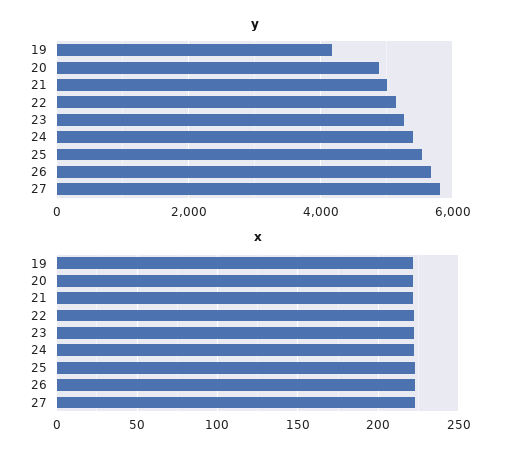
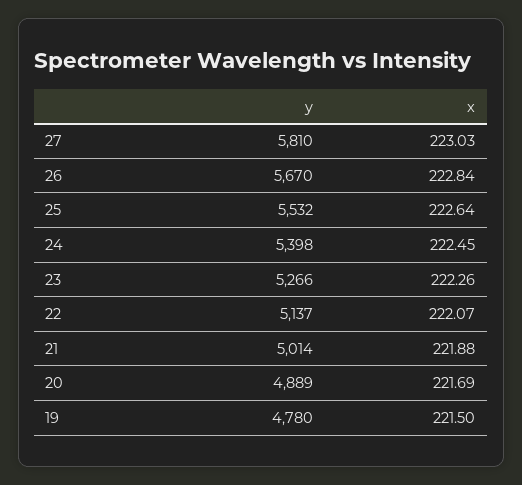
y, 19: 4200 -> 4780

